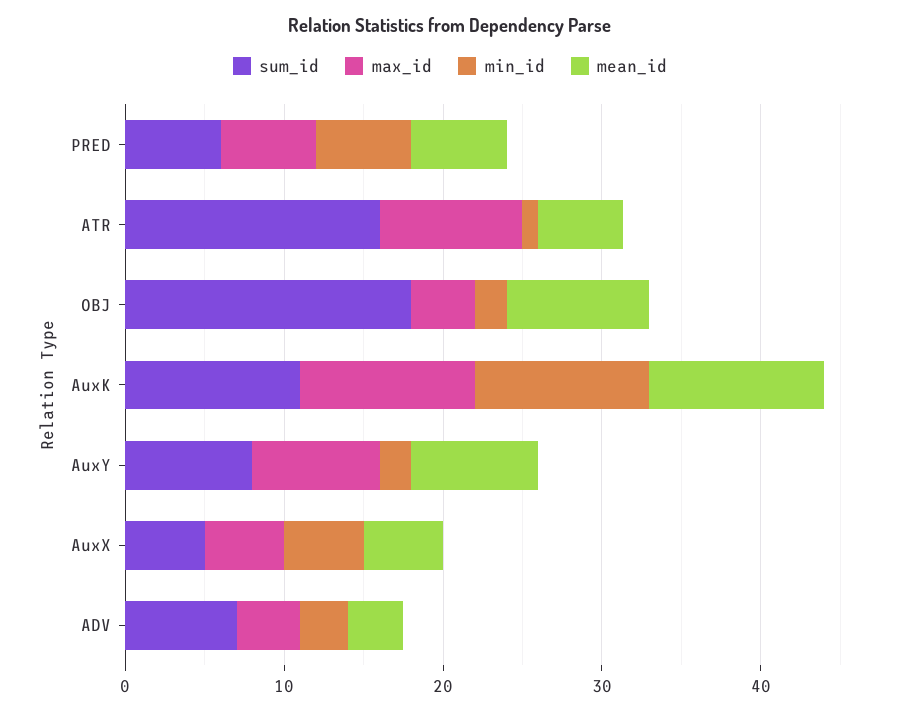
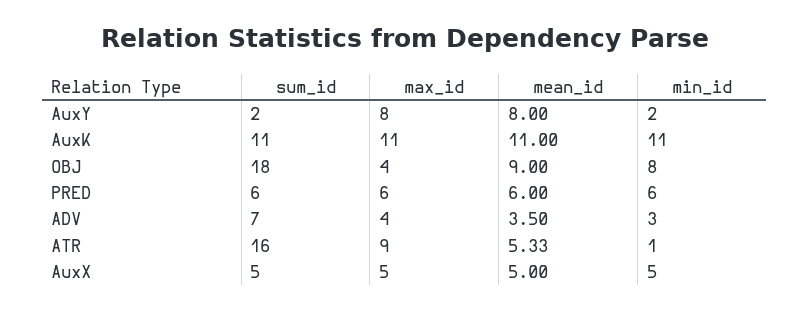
min_id, OBJ: 2 -> 8
sum_id, AuxY: 8 -> 2

